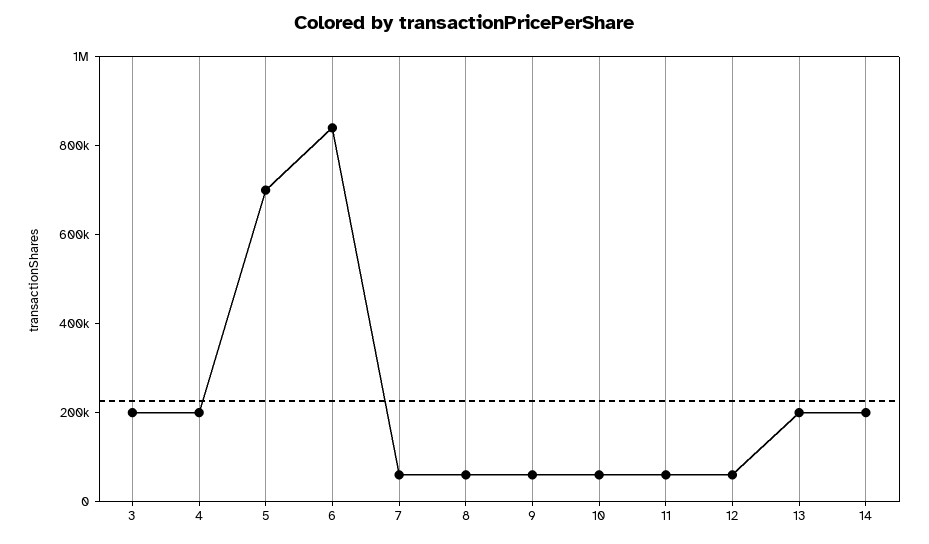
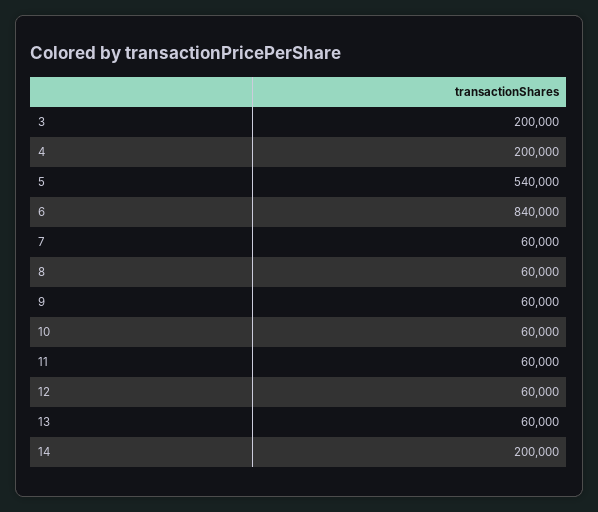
5: 700000 -> 540000
13: 200000 -> 60000

